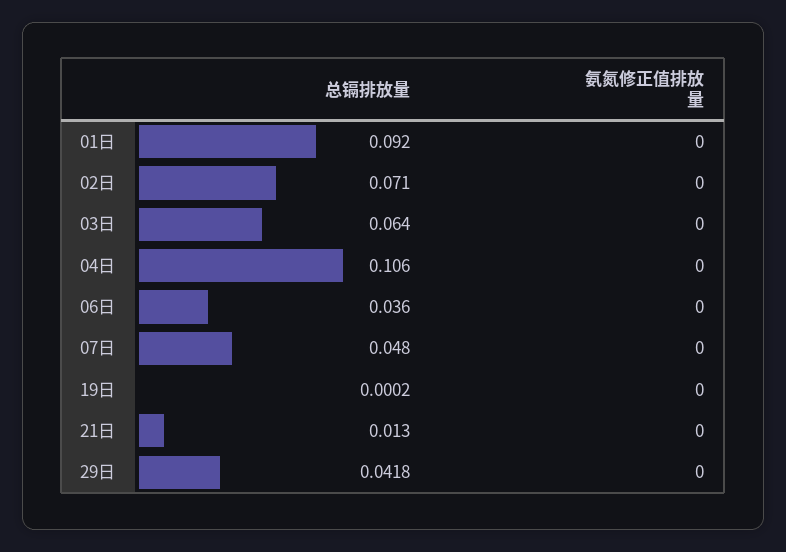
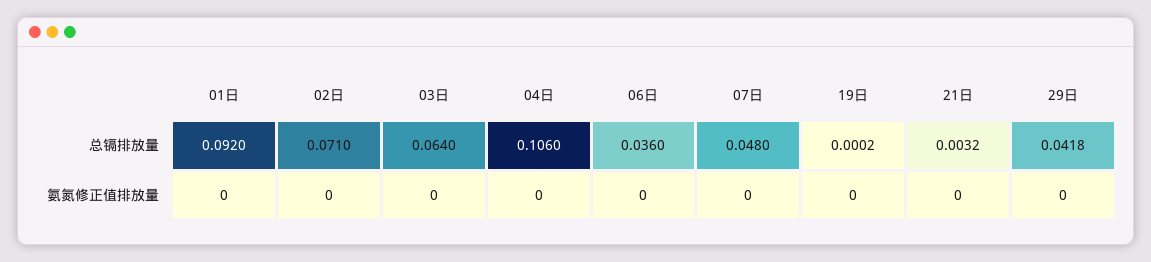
总镉排放量, 21日: 0.013 -> 0.0032

